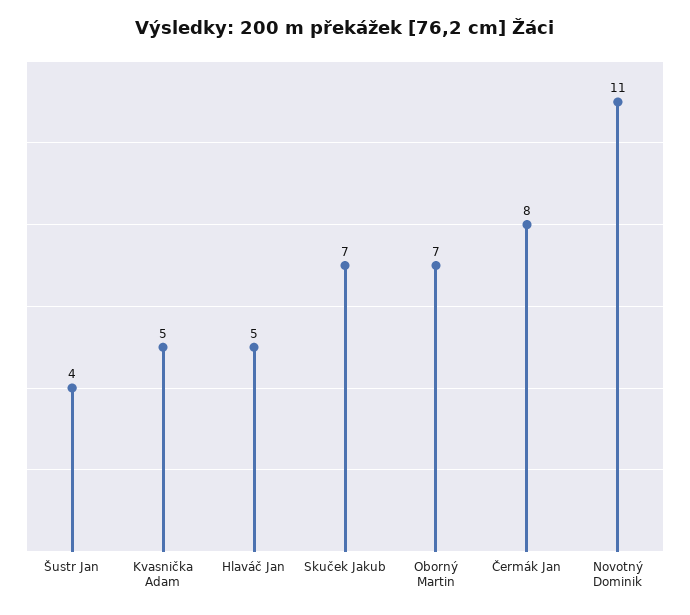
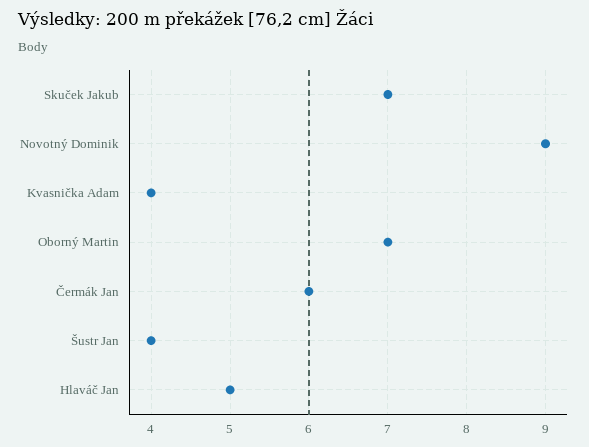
Kvasnička Adam: 5 -> 4
Čermák Jan: 8 -> 6
Novotný Dominik: 11 -> 9

